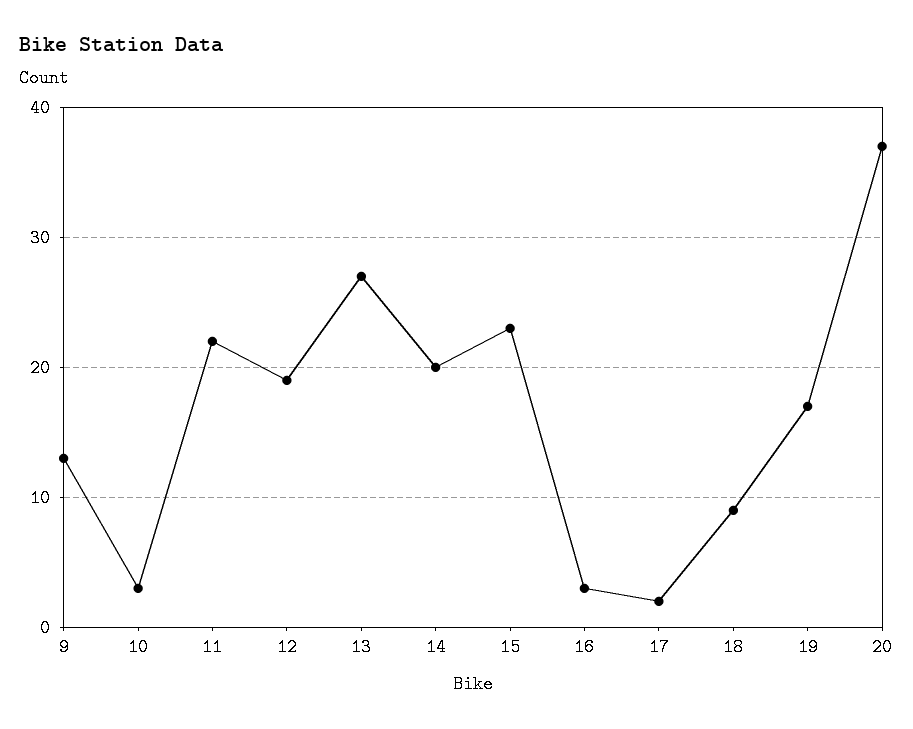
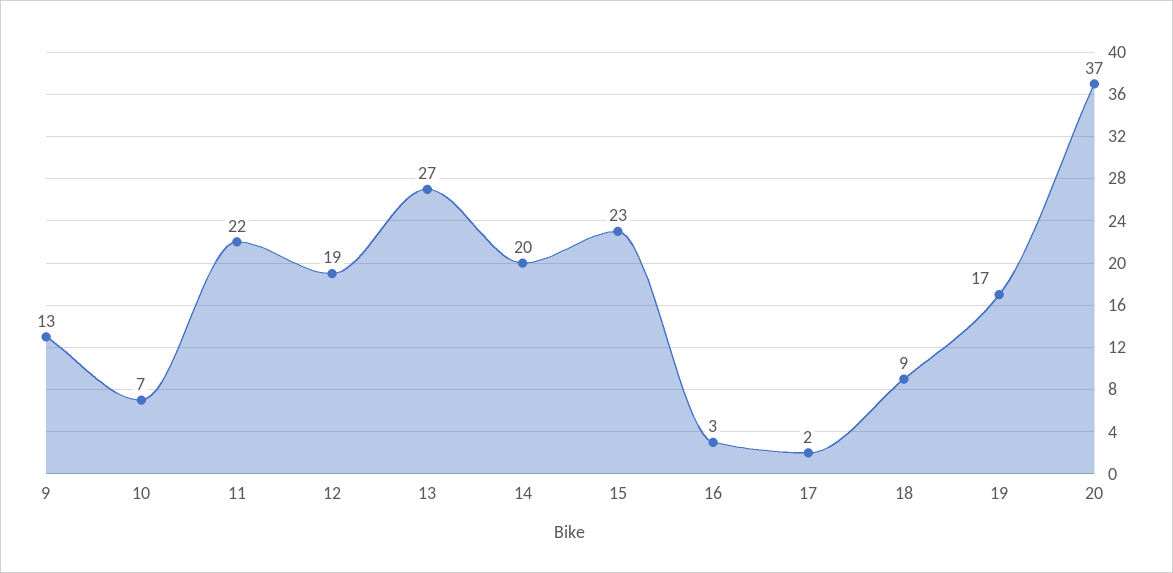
10: 3 -> 7

